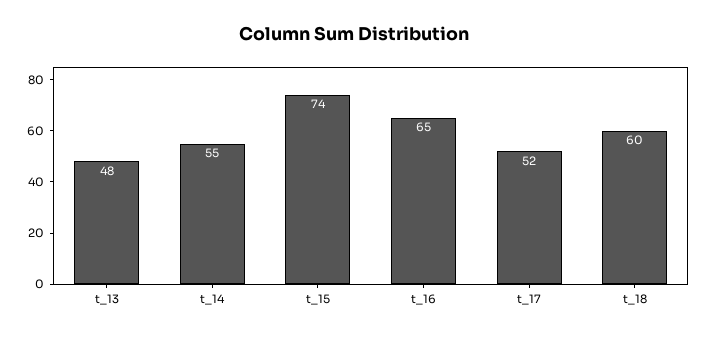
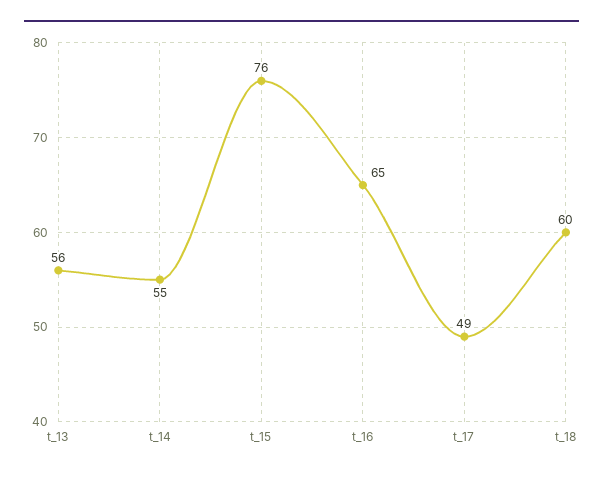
t_13: 48 -> 56
t_15: 74 -> 76
t_17: 52 -> 49

